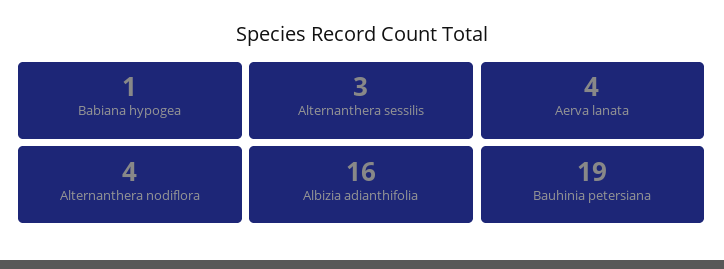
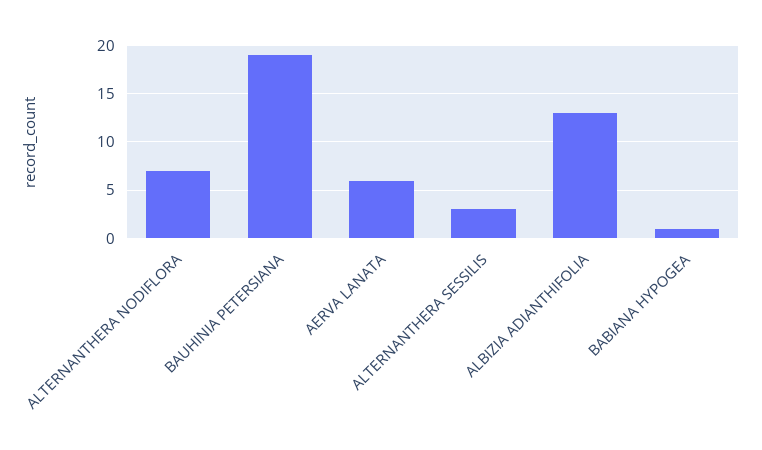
Aerva lanata: 4 -> 6
Alternanthera nodiflora: 4 -> 7
Albizia adianthifolia: 16 -> 13

